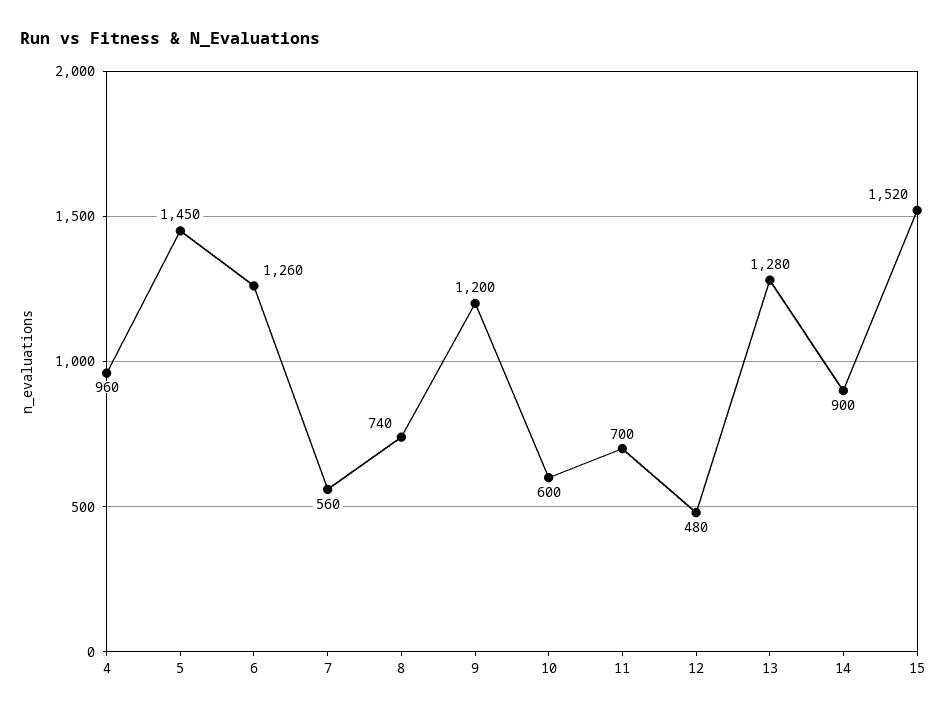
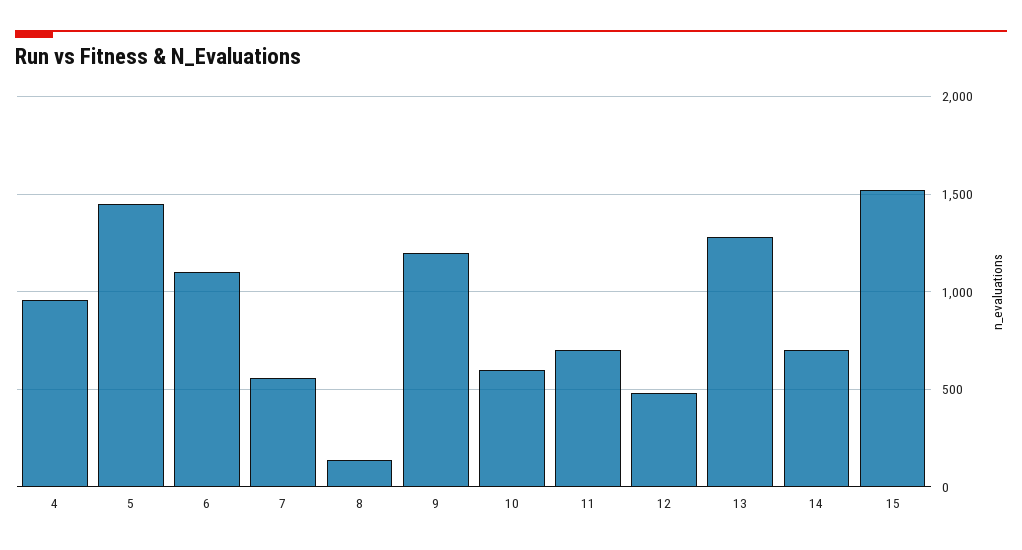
6: 1260 -> 1100
8: 740 -> 150
14: 900 -> 700

